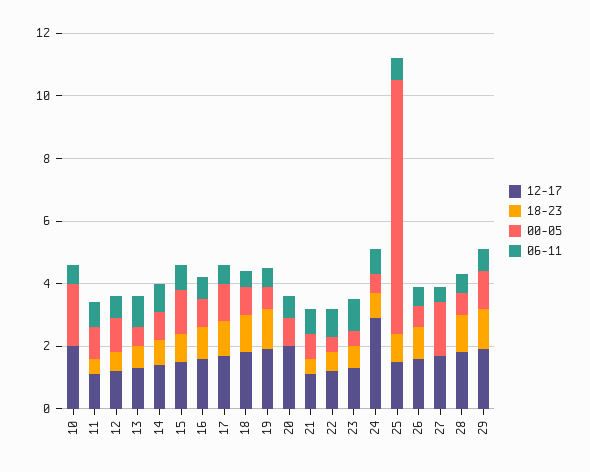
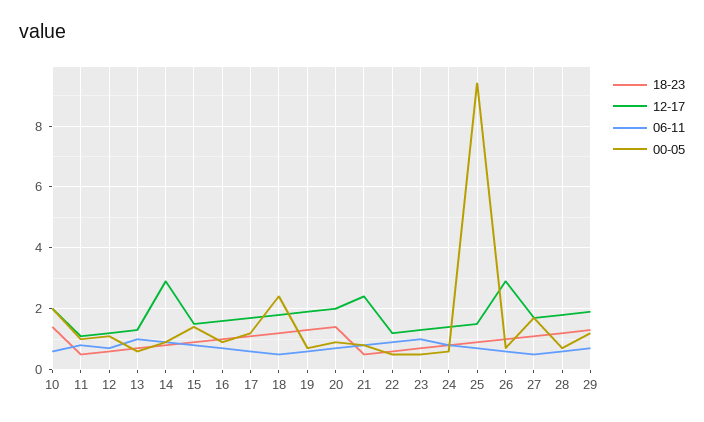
18-23, 10: 0 -> 1.5
12-17, 14: 1.5 -> 3
00-05, 18: 1 -> 2.5
18-23, 20: 0 -> 1.5
12-17, 21: 1 -> 2.5
12-17, 24: 3 -> 1.5
00-05, 25: 8 -> 9.5
12-17, 26: 1.5 -> 3
18-23, 27: 0 -> 1

